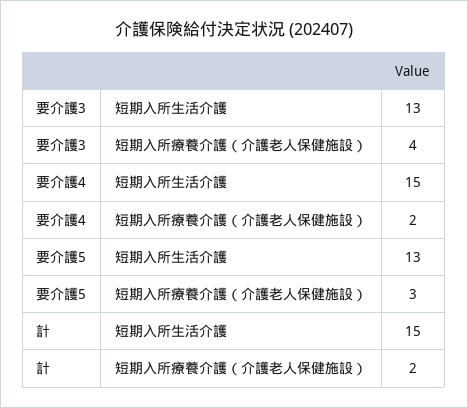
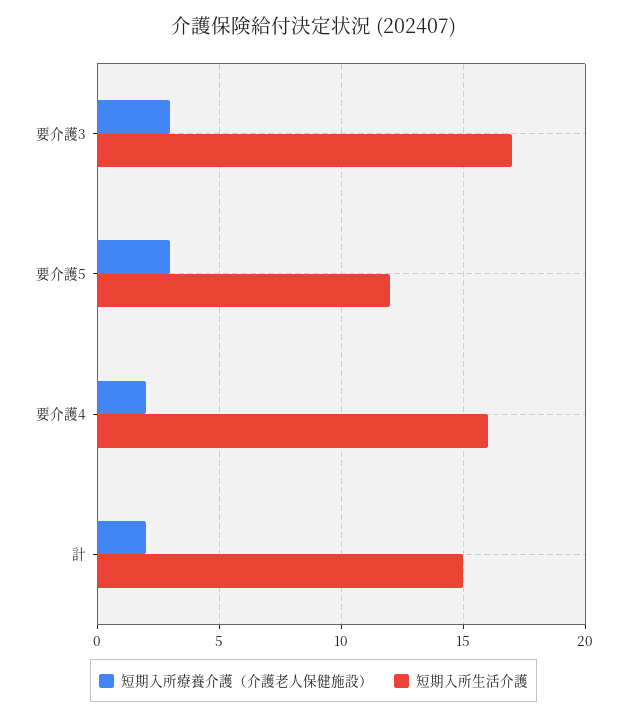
短期入所生活介護, 要介護3: 13 -> 17
短期入所療養介護（介護老人保健施設）, 要介護3: 4 -> 3
短期入所生活介護, 要介護4: 15 -> 16
短期入所生活介護, 要介護5: 13 -> 12

